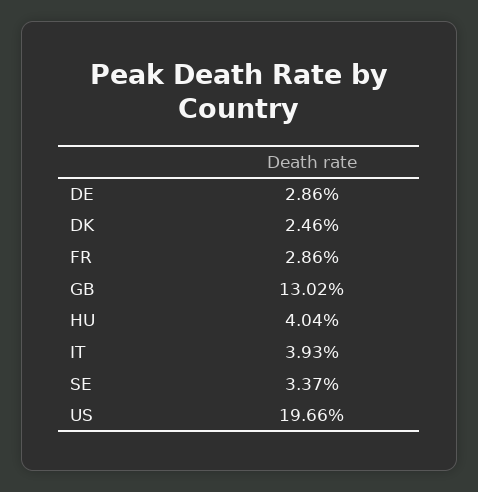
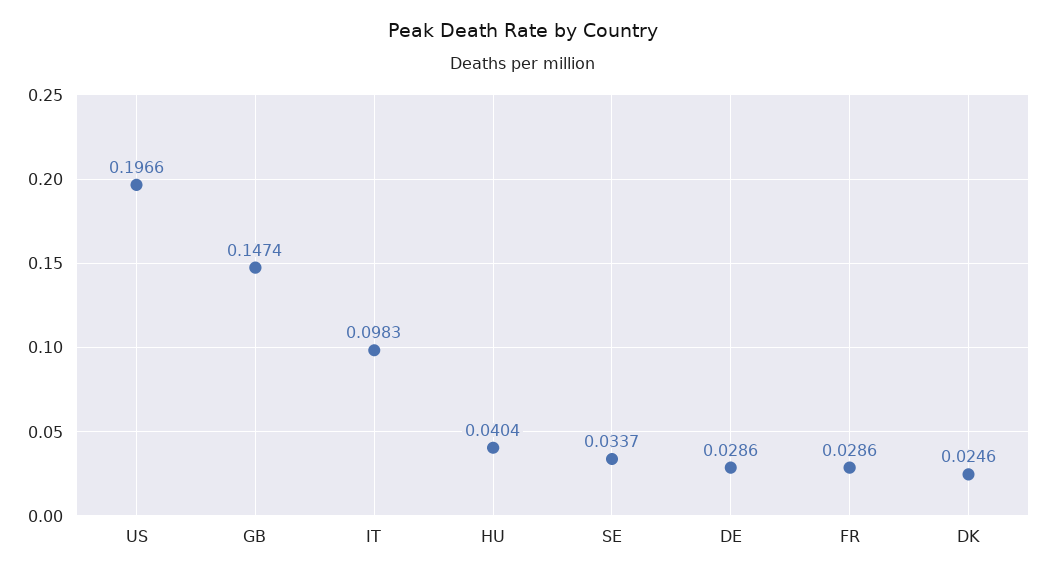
GB: 0.1302 -> 0.1474
IT: 0.0393 -> 0.0983

